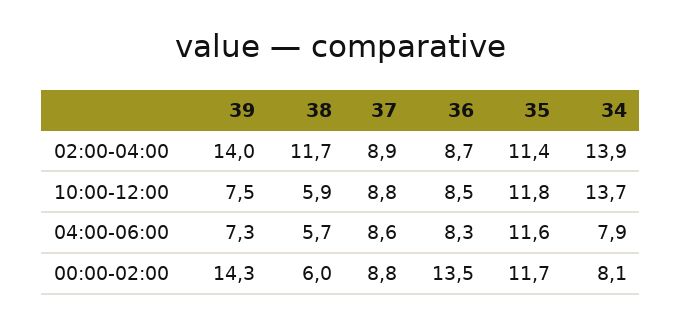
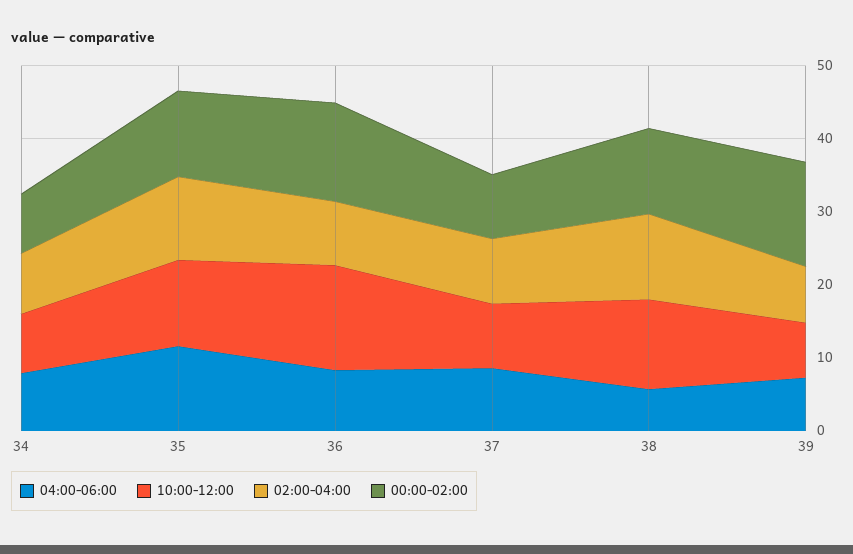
02:00-04:00, 39: 14 -> 8
02:00-04:00, 34: 13.9 -> 8
10:00-12:00, 38: 5.9 -> 12
10:00-12:00, 36: 8.5 -> 14
10:00-12:00, 34: 13.7 -> 8
00:00-02:00, 38: 6 -> 12

